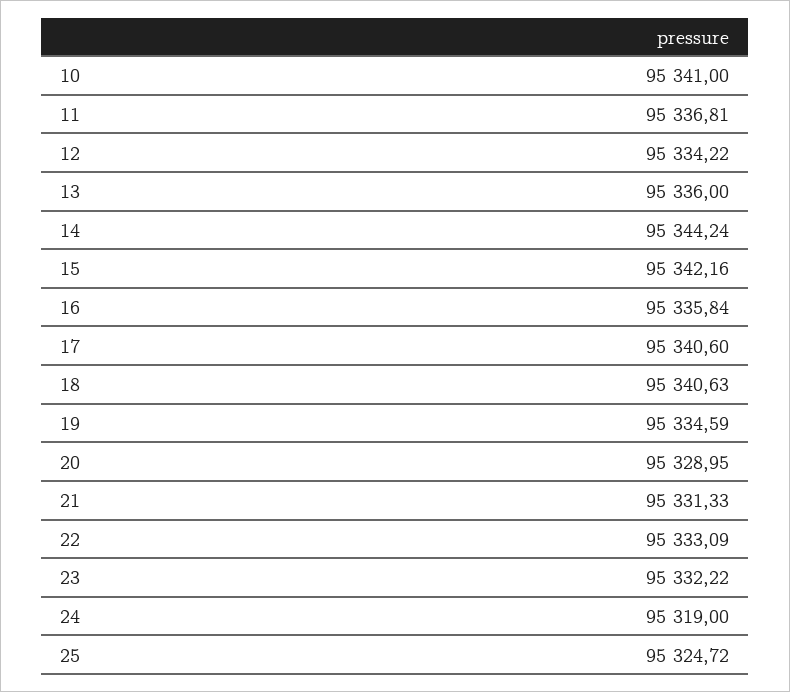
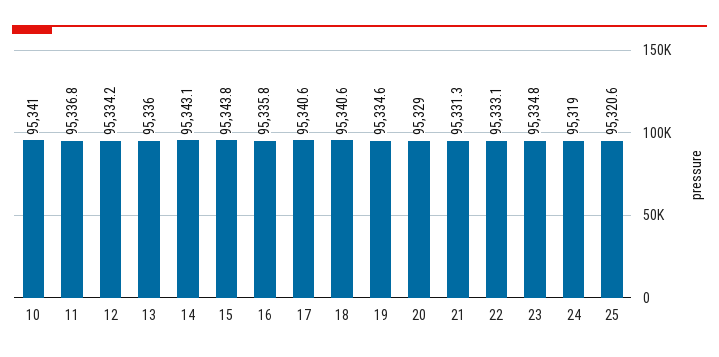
14: 95344.24 -> 95343.1
15: 95342.16 -> 95343.8
23: 95332.22 -> 95334.8
25: 95324.72 -> 95320.6

